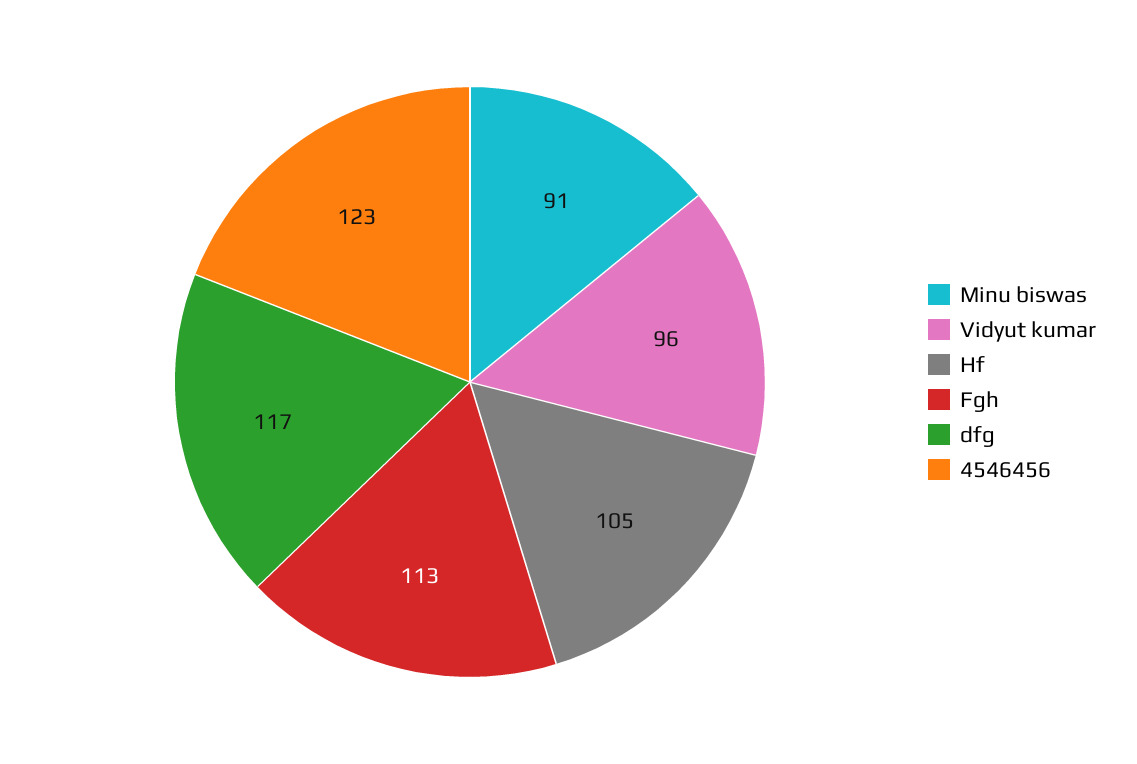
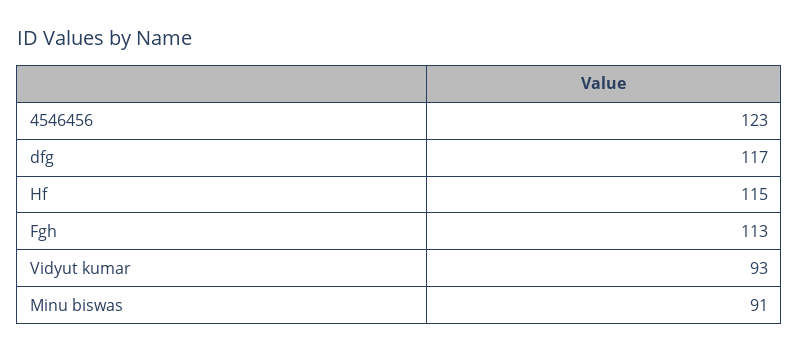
Vidyut kumar: 96 -> 93
Hf: 105 -> 115

